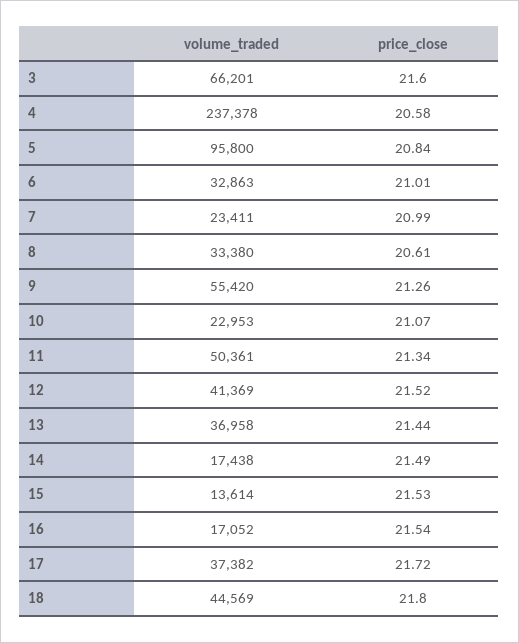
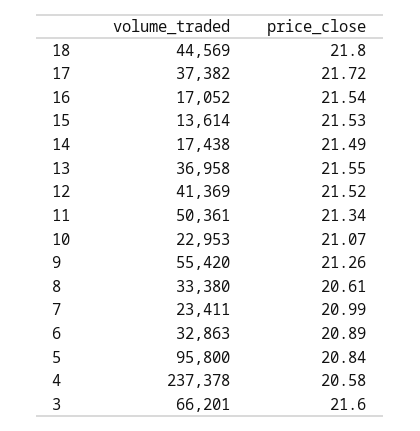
price_close, 6: 21.01 -> 20.89
price_close, 13: 21.44 -> 21.55

